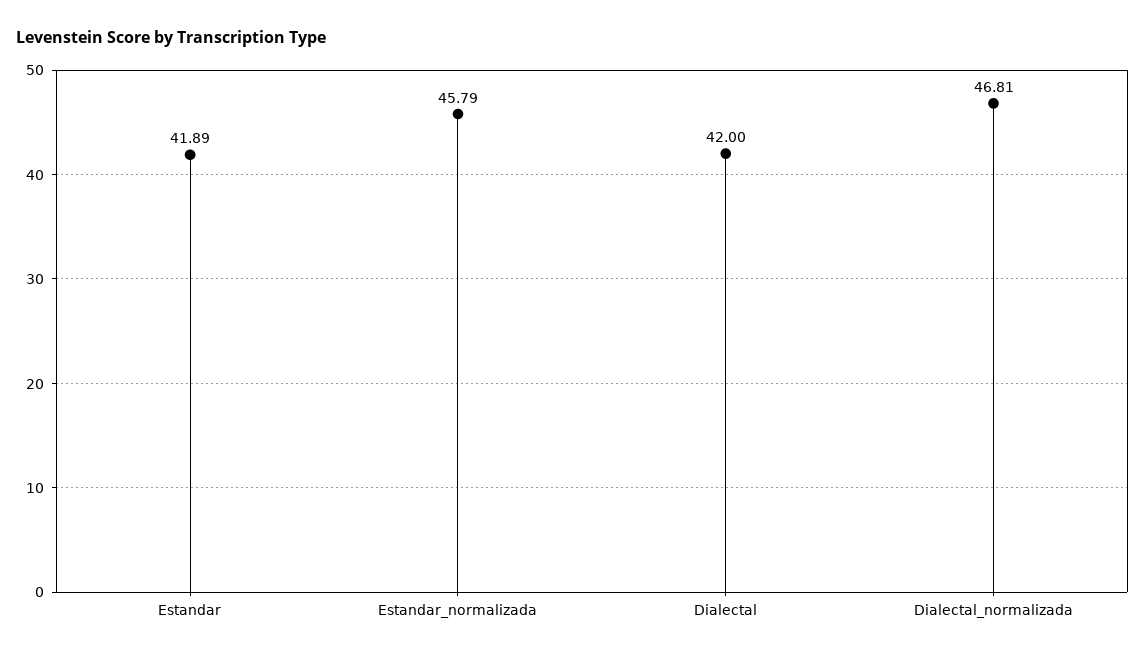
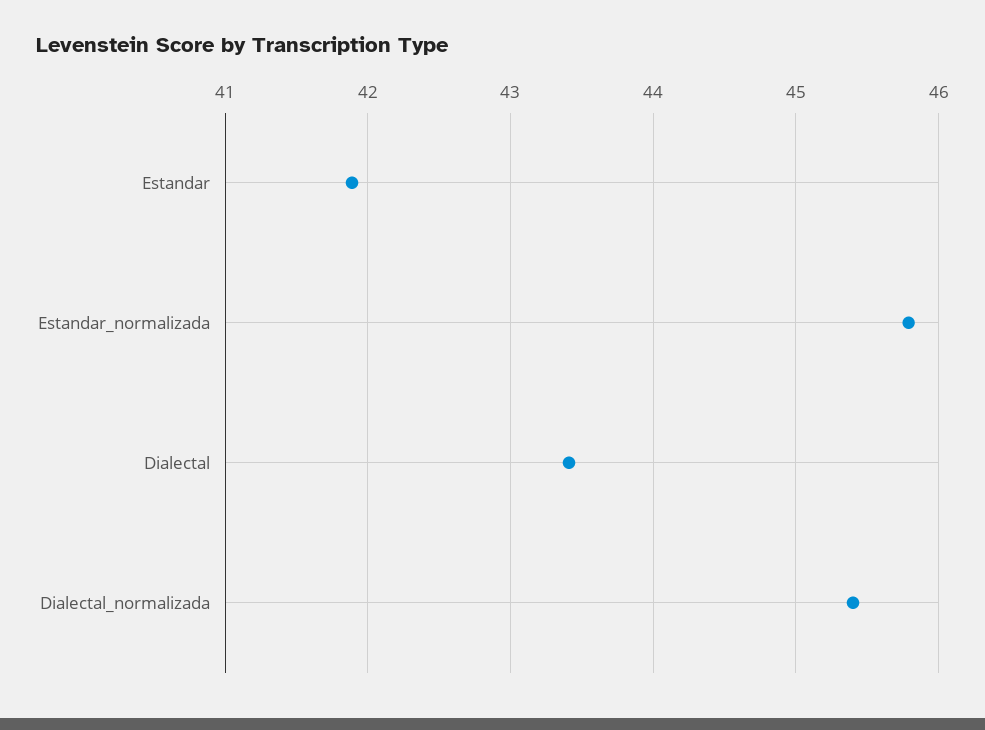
Dialectal: 42 -> 43.4
Dialectal_normalizada: 46.81 -> 45.4

